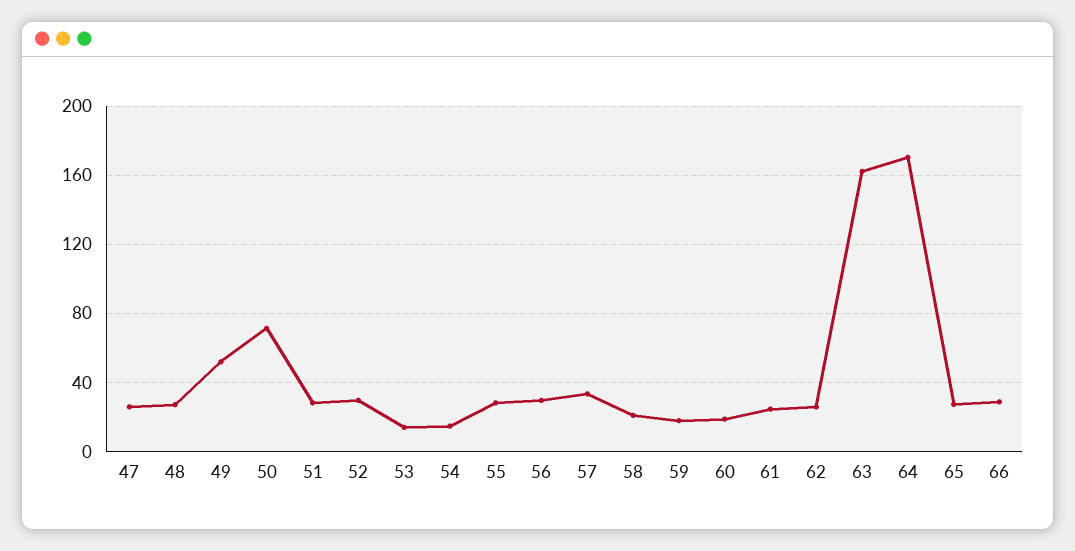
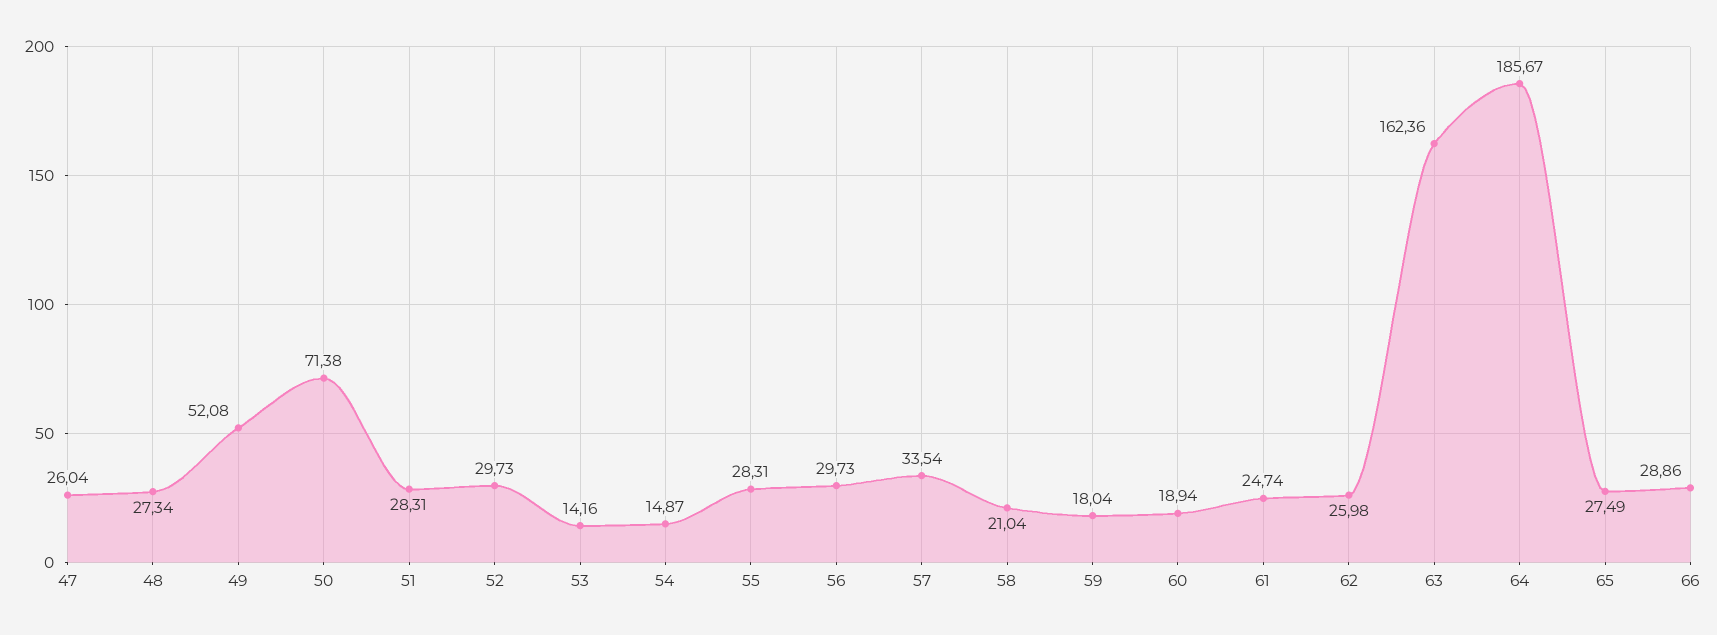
64: 170 -> 185.67

